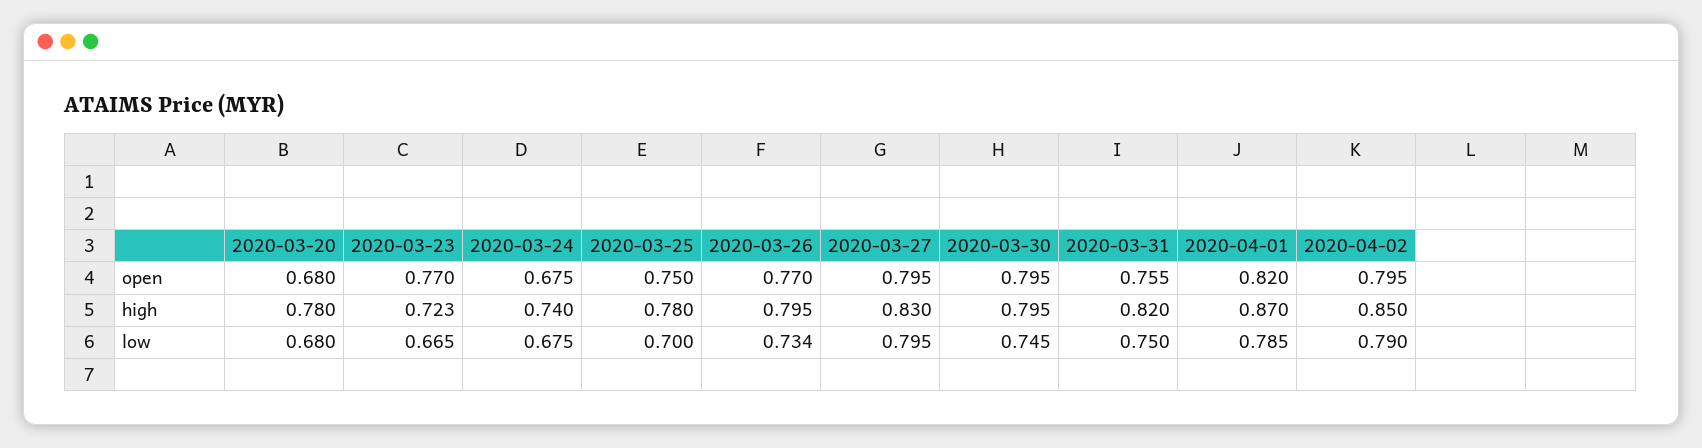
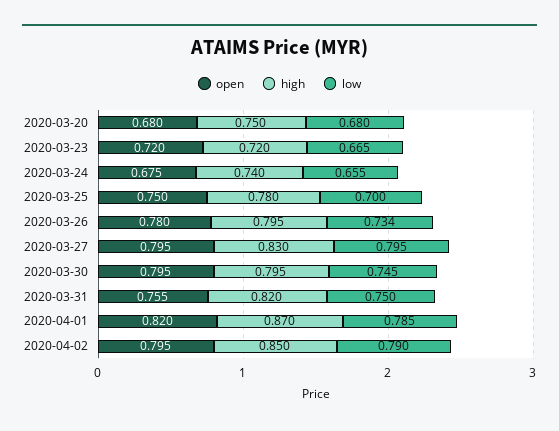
open, 2020-03-23: 0.77 -> 0.72
open, 2020-03-26: 0.77 -> 0.78
high, 2020-03-20: 0.78 -> 0.75
high, 2020-03-23: 0.723 -> 0.72
low, 2020-03-24: 0.675 -> 0.655

